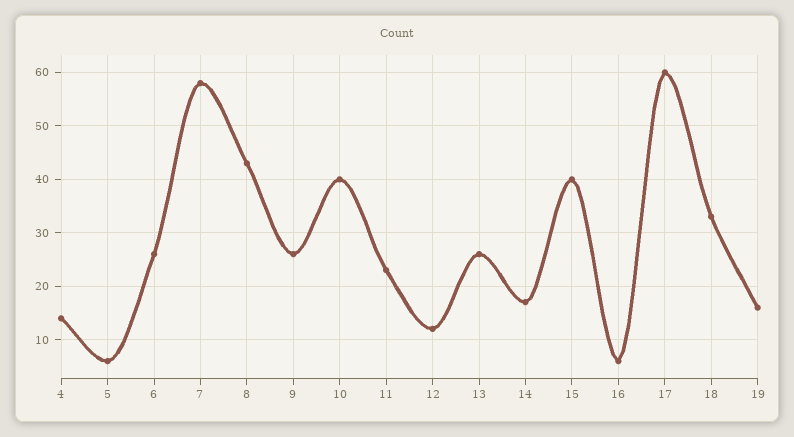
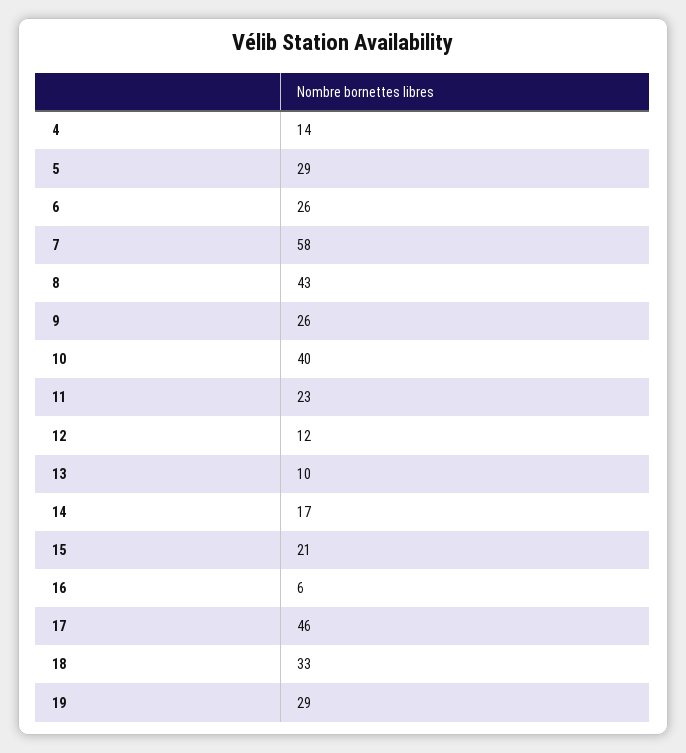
5: 5 -> 29
13: 25 -> 10
15: 40 -> 21
17: 60 -> 46
19: 15 -> 29

